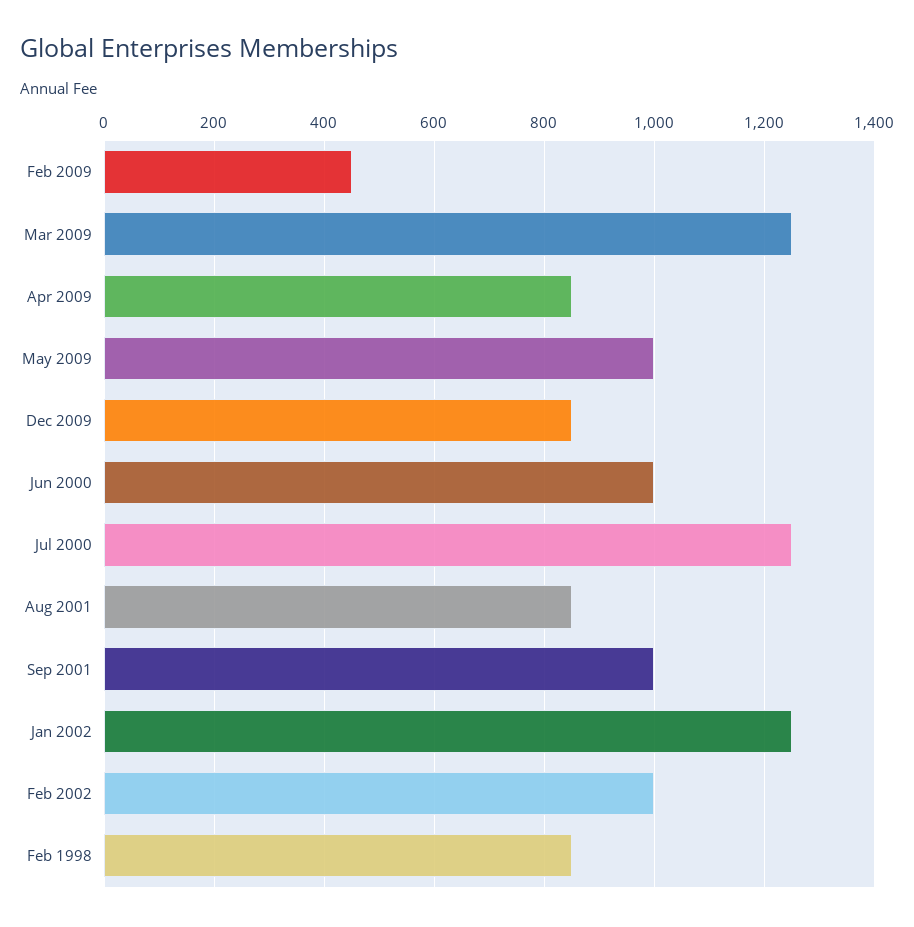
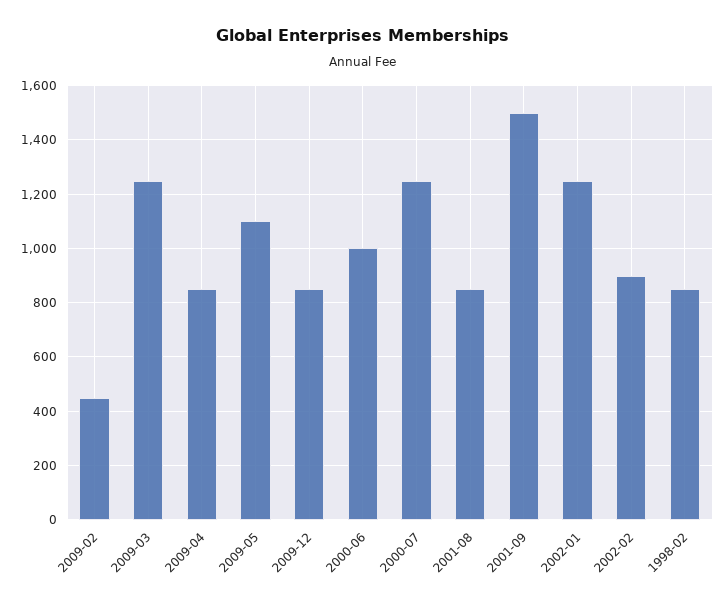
May 2009: 1000 -> 1100
Sep 2001: 1000 -> 1500
Feb 2002: 1000 -> 900

